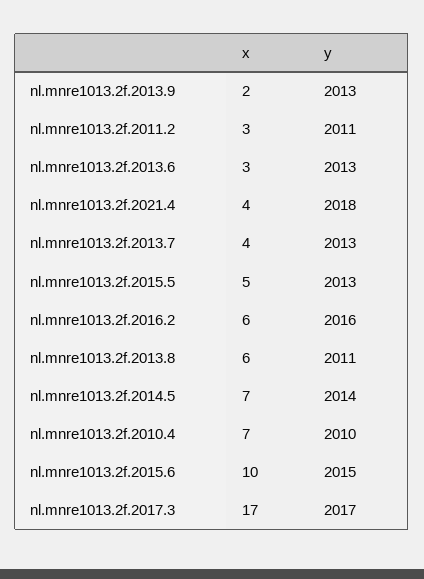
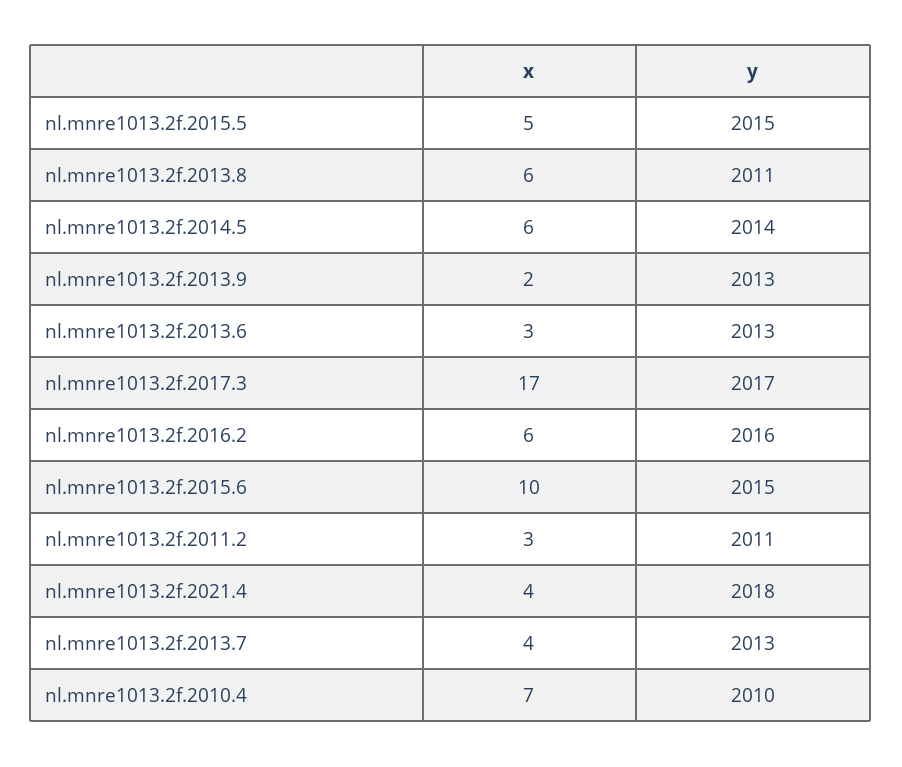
y, nl.mnre1013.2f.2015.5: 2013 -> 2015
x, nl.mnre1013.2f.2014.5: 7 -> 6

